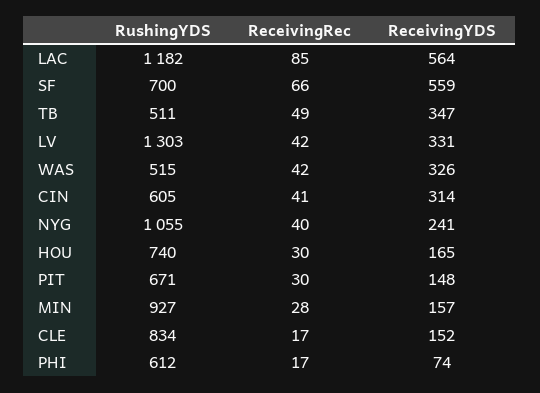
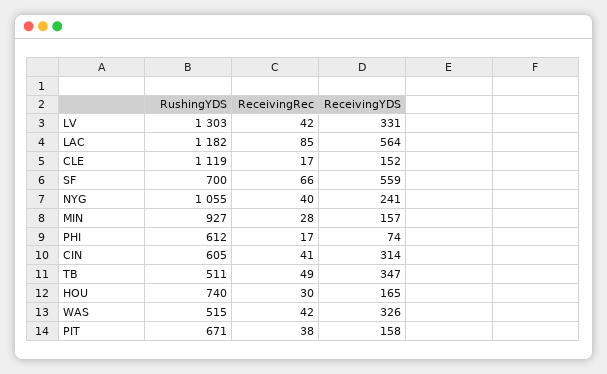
ReceivingRec, PIT: 30 -> 38
ReceivingYDS, PIT: 148 -> 158
RushingYDS, CLE: 834 -> 1119

